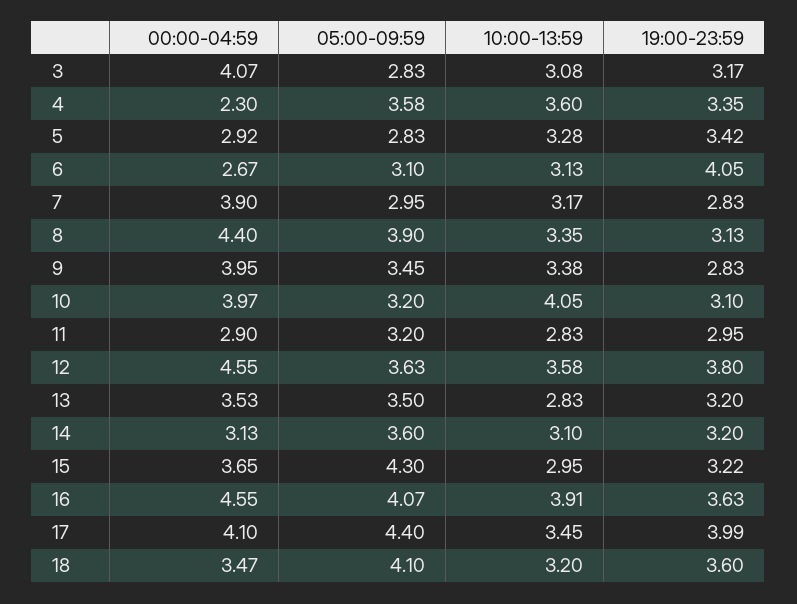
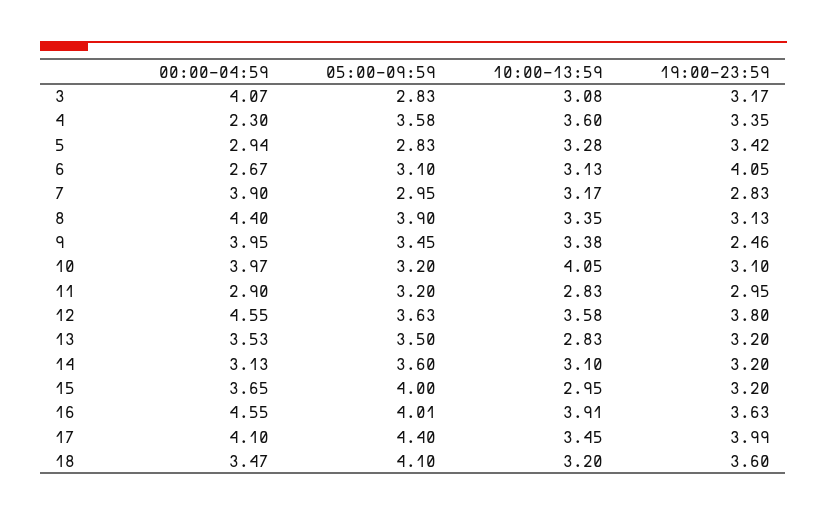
00:00-04:59, 5: 2.92 -> 2.94
19:00-23:59, 9: 2.83 -> 2.46
05:00-09:59, 15: 4.3 -> 4
19:00-23:59, 15: 3.22 -> 3.2
05:00-09:59, 16: 4.07 -> 4.01

